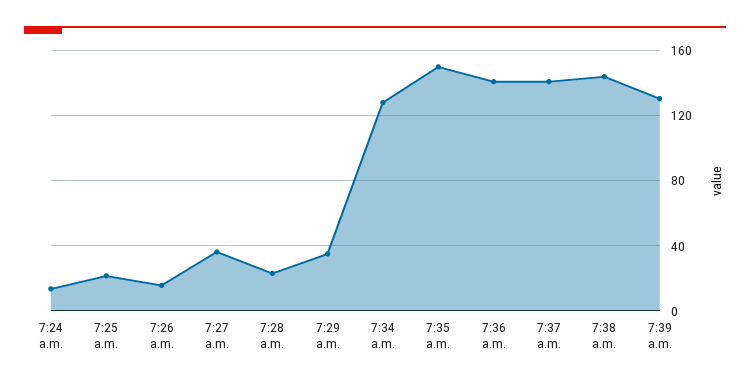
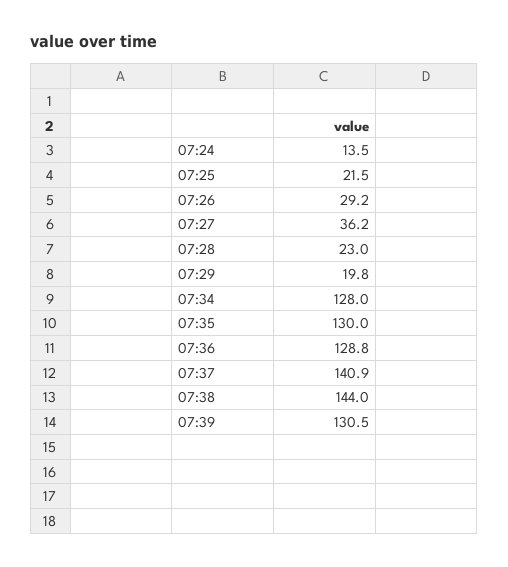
7:26 a.m.: 15 -> 29.2
7:29 a.m.: 35 -> 19.8
7:35 a.m.: 150 -> 130
7:36 a.m.: 140 -> 128.8

